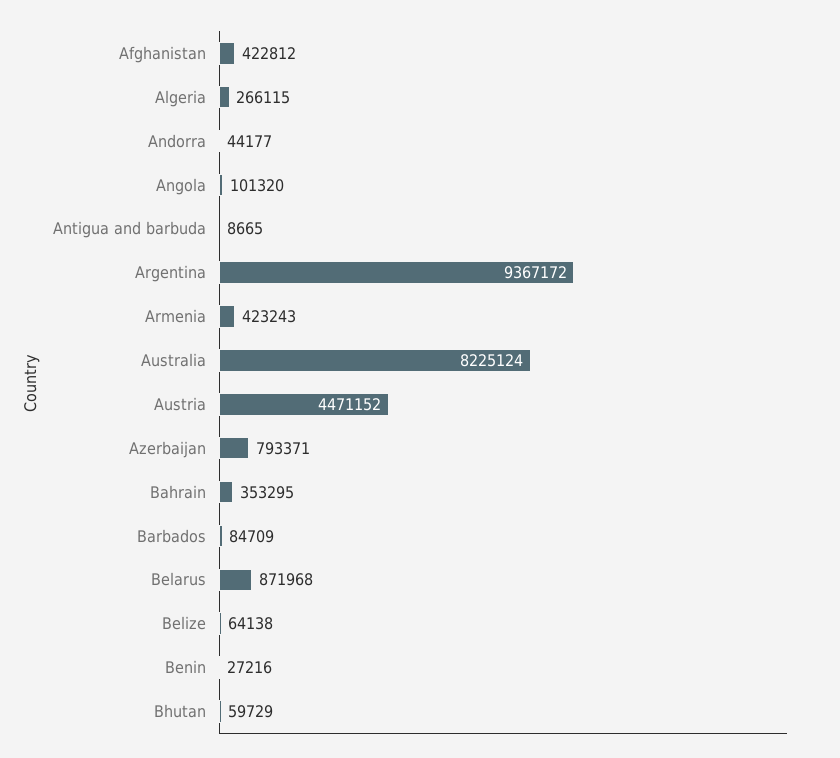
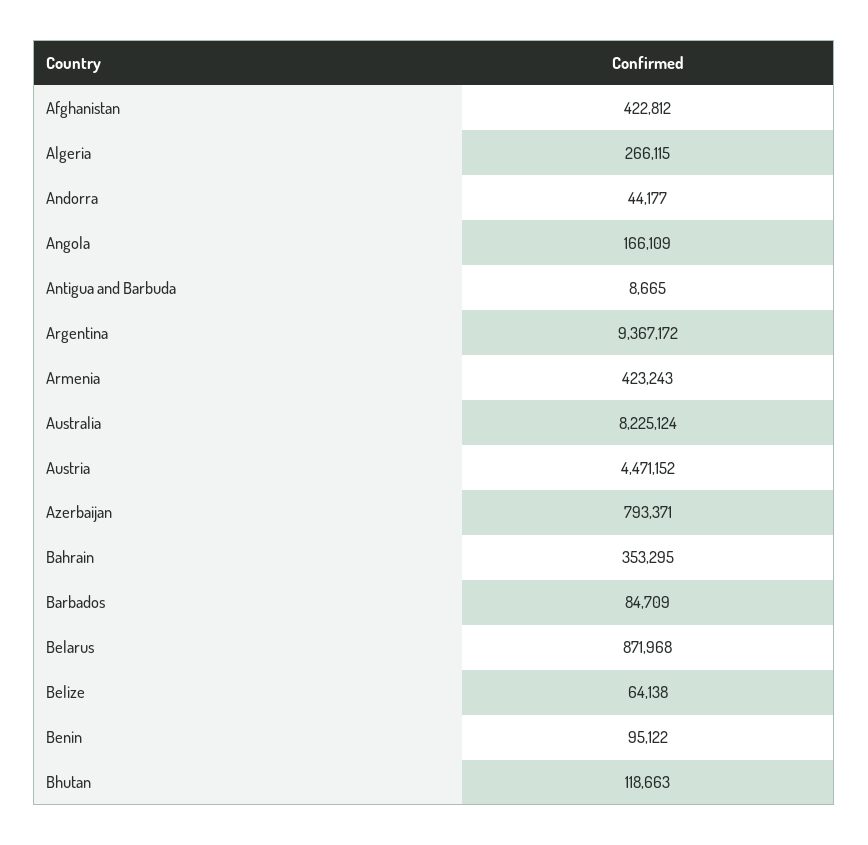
Angola: 101320 -> 166109
Benin: 27216 -> 95122
Bhutan: 59729 -> 118663

